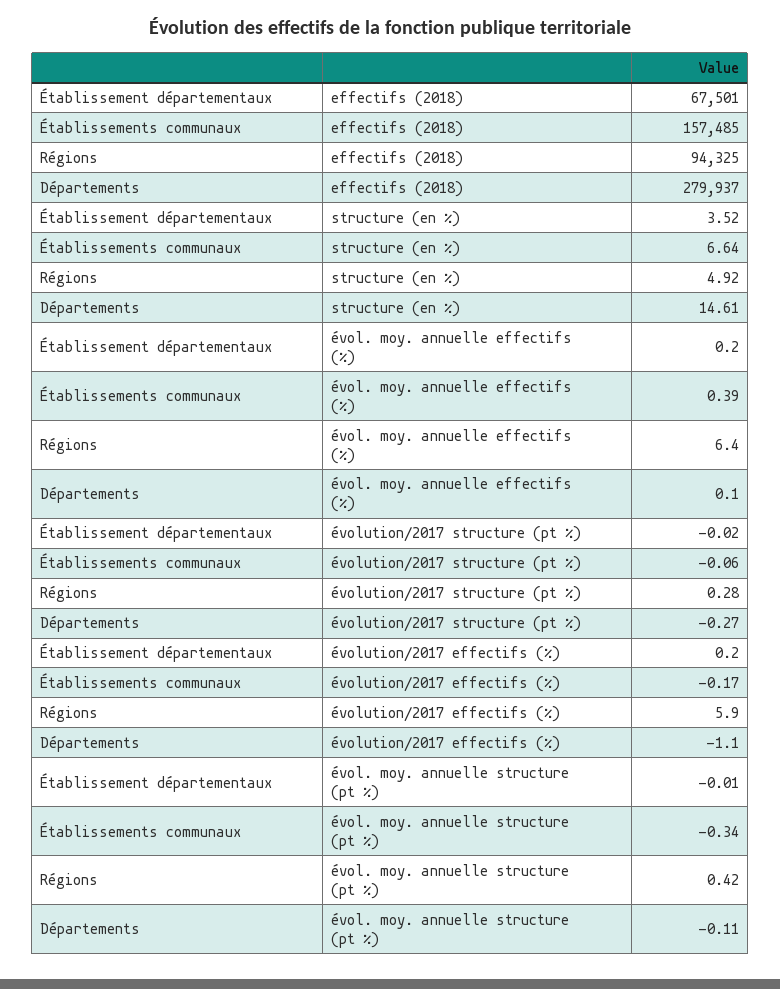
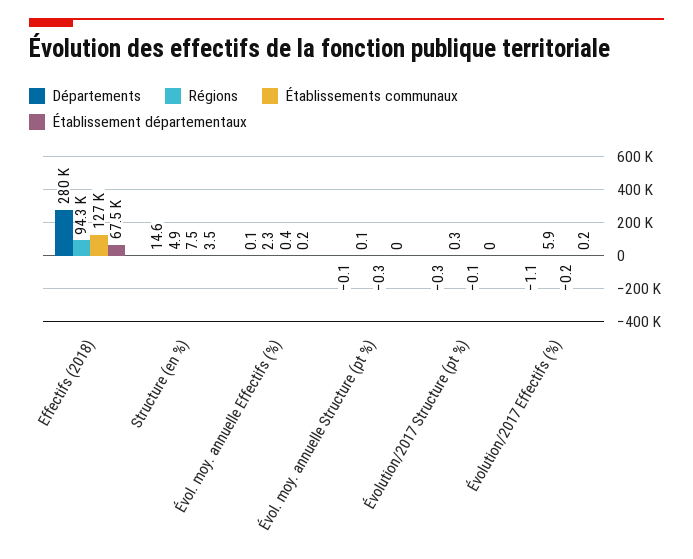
Établissements communaux, effectifs (2018): 157485 -> 127000
Établissements communaux, structure (en %): 6.64 -> 7.5
Régions, évol. moy. annuelle effectifs (%): 6.4 -> 2.3
Régions, évol. moy. annuelle structure (pt %): 0.42 -> 0.1

